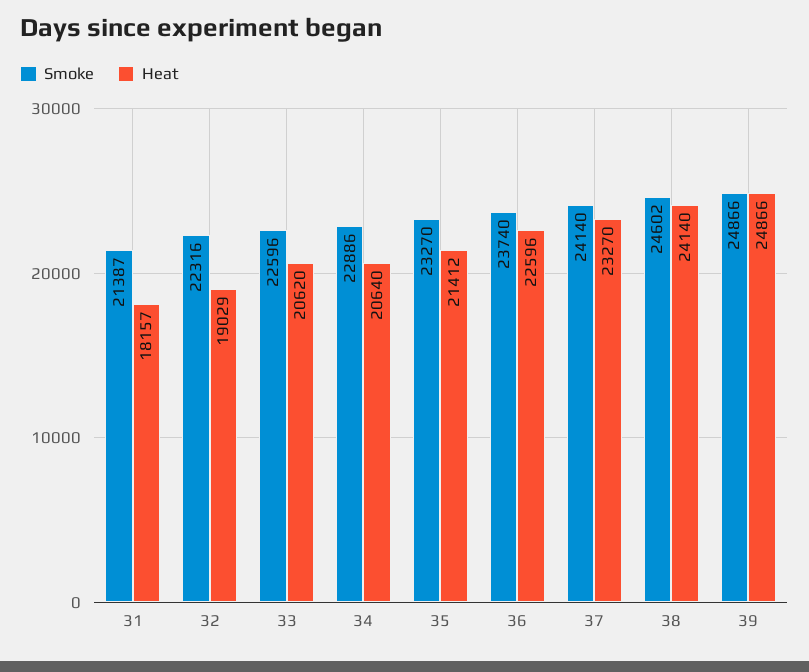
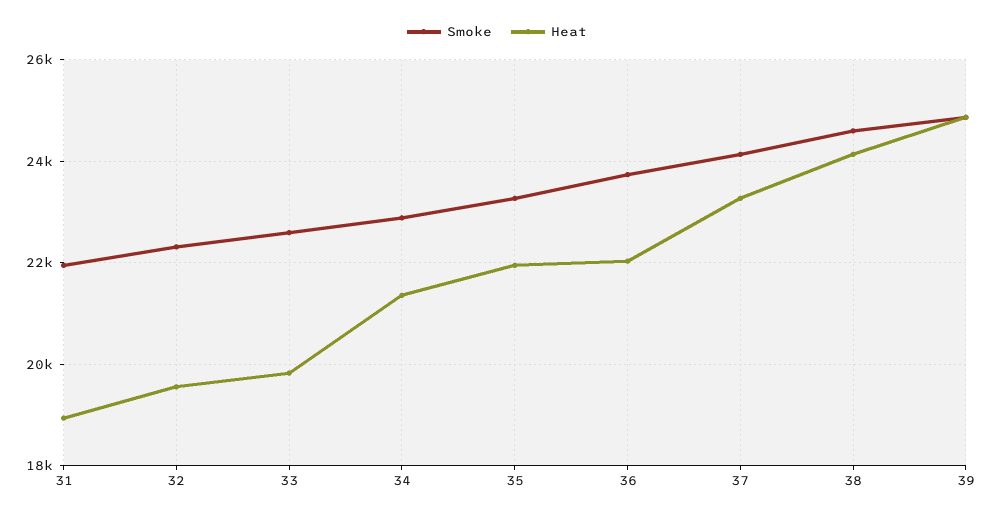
Smoke, 31: 21387 -> 22000
Heat, 31: 18157 -> 19000
Heat, 32: 19029 -> 19600
Heat, 33: 20620 -> 19800
Heat, 34: 20640 -> 21400
Heat, 35: 21412 -> 22000
Heat, 36: 22596 -> 22000

